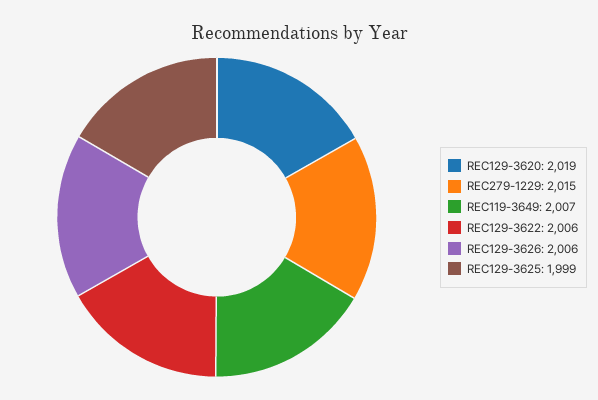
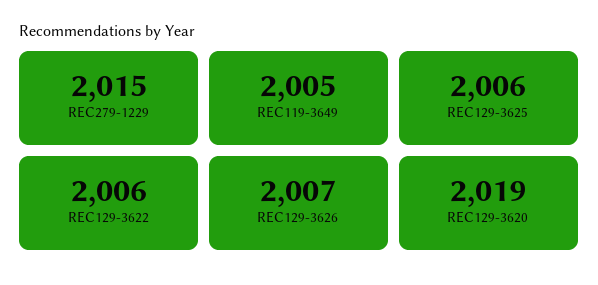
REC119-3649: 2007 -> 2005
REC129-3626: 2006 -> 2007
REC129-3625: 1999 -> 2006

